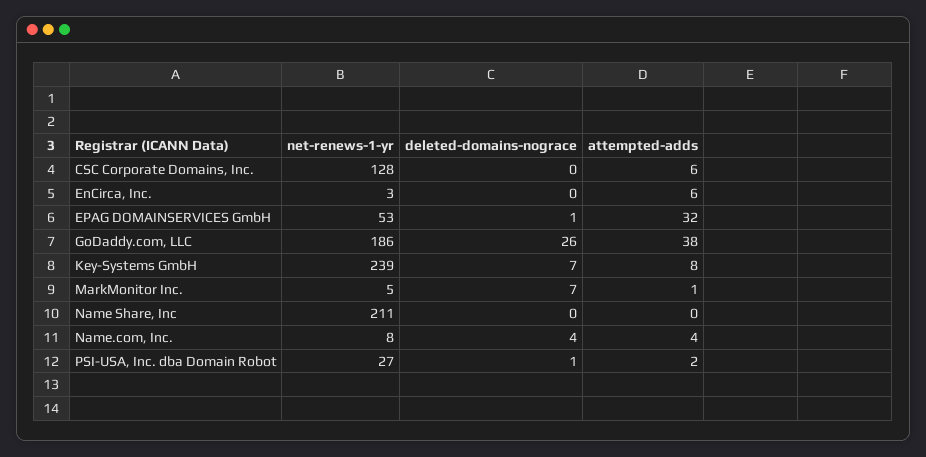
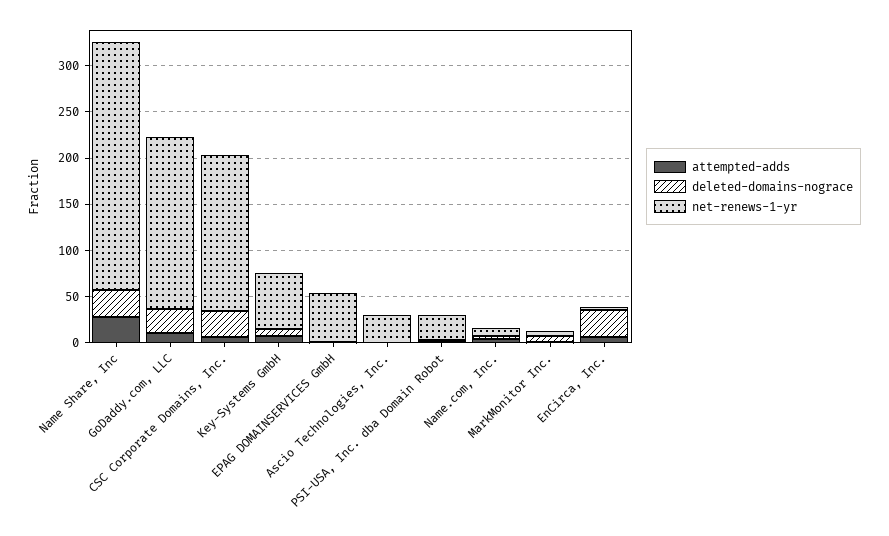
net-renews-1-yr, CSC Corporate Domains, Inc.: 128 -> 170
deleted-domains-nograce, CSC Corporate Domains, Inc.: 0 -> 30
deleted-domains-nograce, EnCirca, Inc.: 0 -> 30
attempted-adds, EPAG DOMAINSERVICES GmbH: 32 -> 0
attempted-adds, GoDaddy.com, LLC: 38 -> 10
net-renews-1-yr, Key-Systems GmbH: 239 -> 60
net-renews-1-yr, Name Share, Inc: 211 -> 270
deleted-domains-nograce, Name Share, Inc: 0 -> 30
attempted-adds, Name Share, Inc: 0 -> 30
attempted-adds, Ascio Technologies, Inc.: none -> 0
deleted-domains-nograce, Ascio Technologies, Inc.: none -> 0
net-renews-1-yr, Ascio Technologies, Inc.: none -> 30

